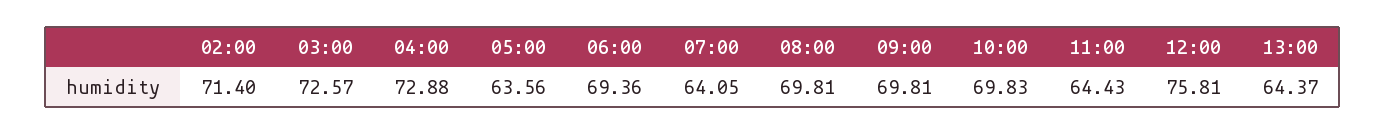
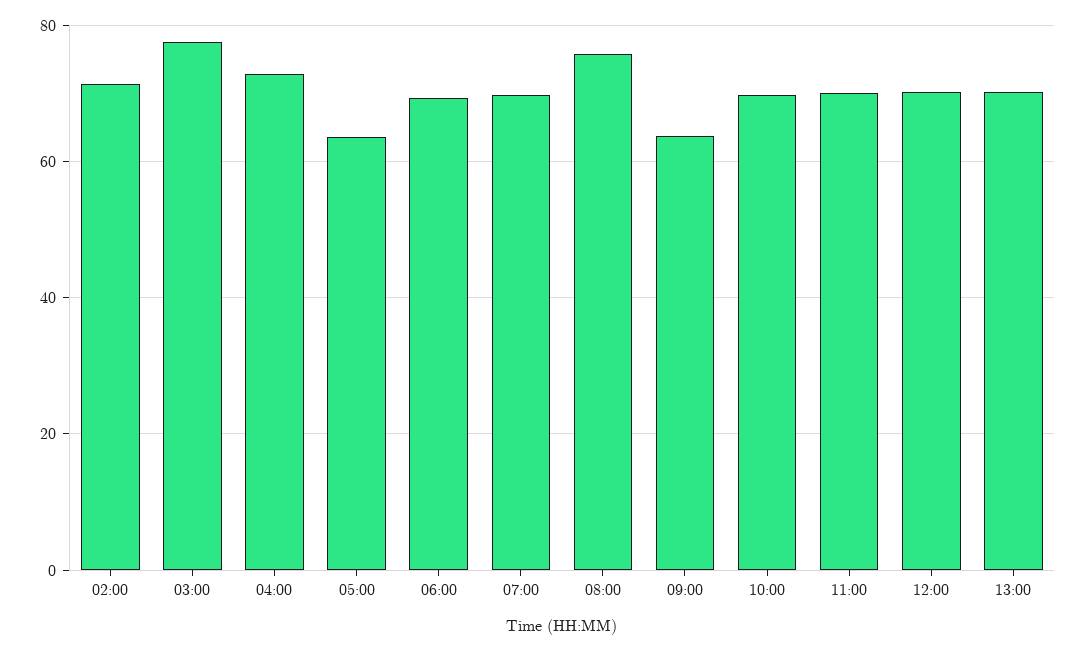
03:00: 72.57 -> 78
07:00: 64.05 -> 70
08:00: 69.81 -> 76
09:00: 69.81 -> 64
11:00: 64.43 -> 70
12:00: 75.81 -> 70
13:00: 64.37 -> 70

